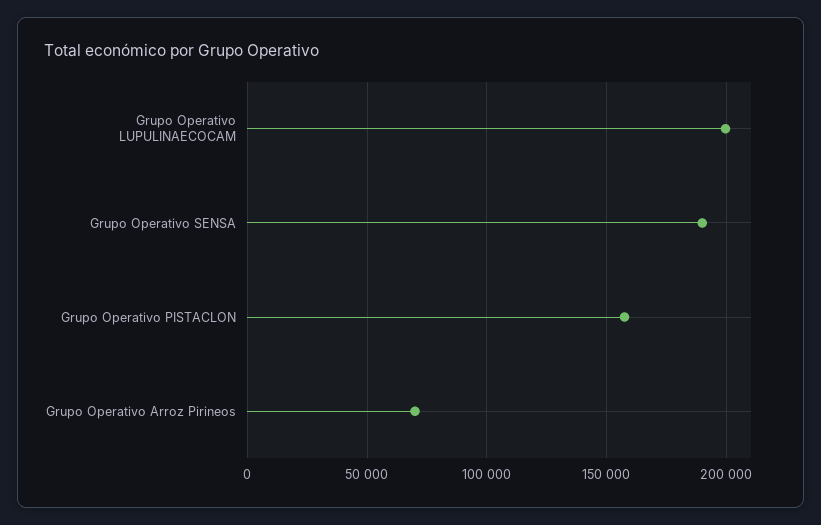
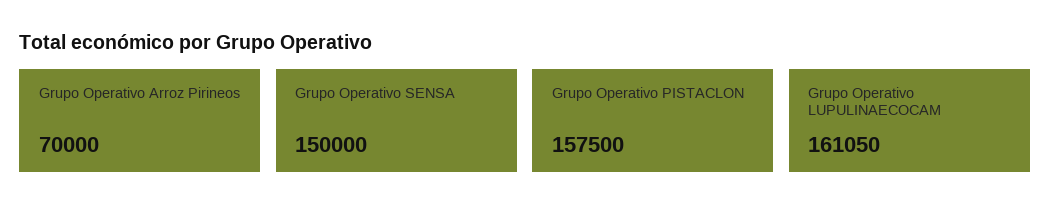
Grupo Operativo LUPULINAECOCAM: 200000 -> 161050
Grupo Operativo SENSA: 190000 -> 150000

